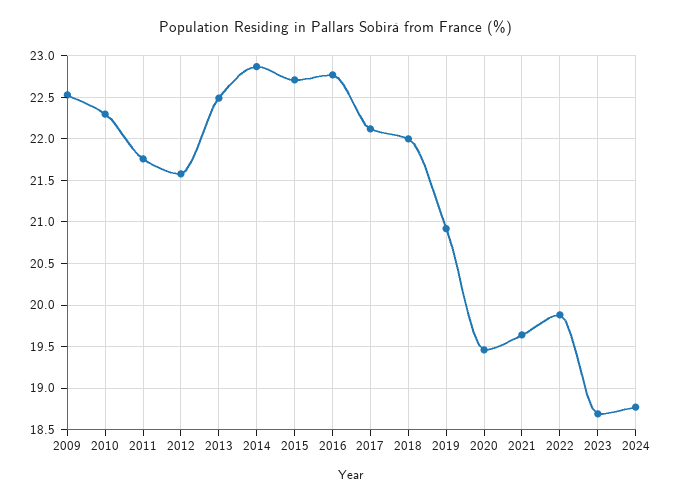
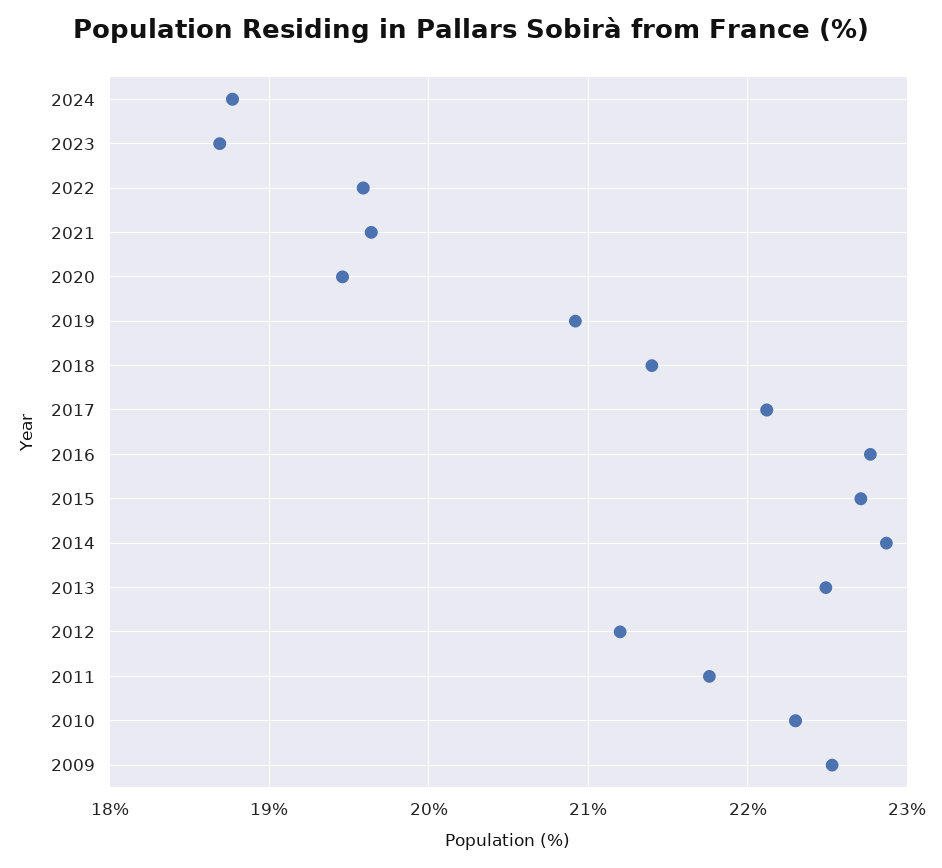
2012: 21.6 -> 21.2
2018: 22 -> 21.4
2022: 19.9 -> 19.6

